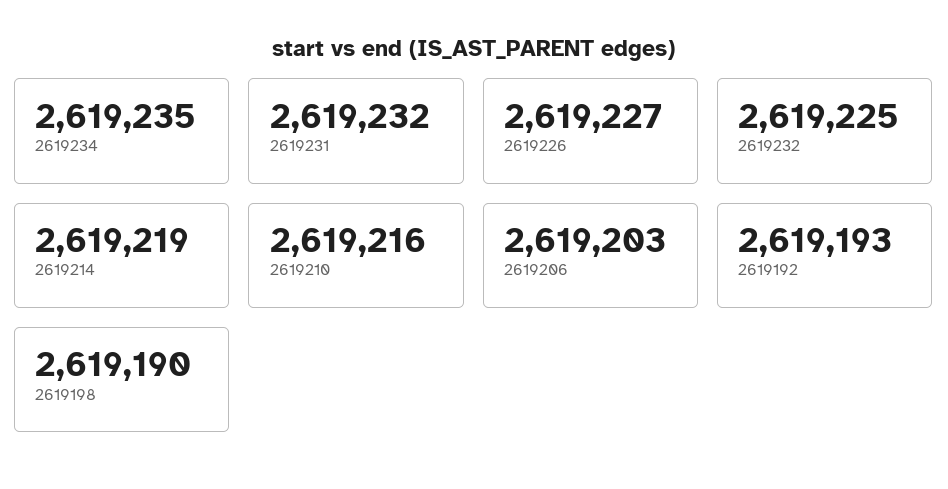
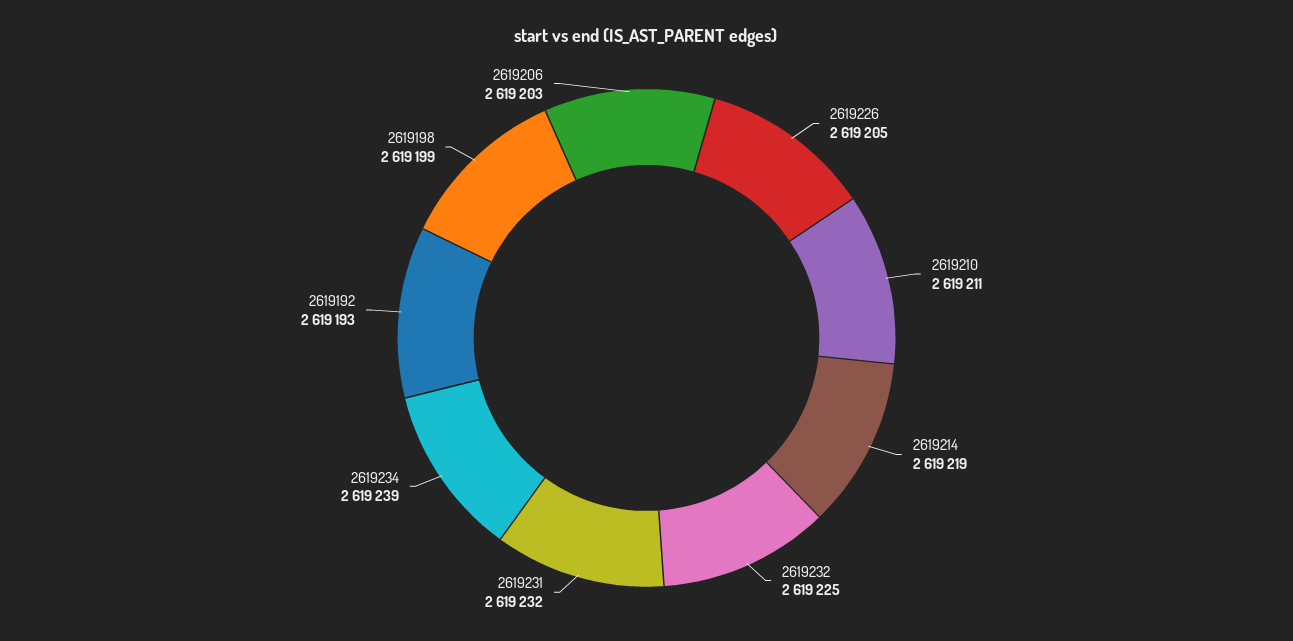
2619234: 2619235 -> 2619239
2619226: 2619227 -> 2619205
2619210: 2619216 -> 2619211
2619198: 2619190 -> 2619199

